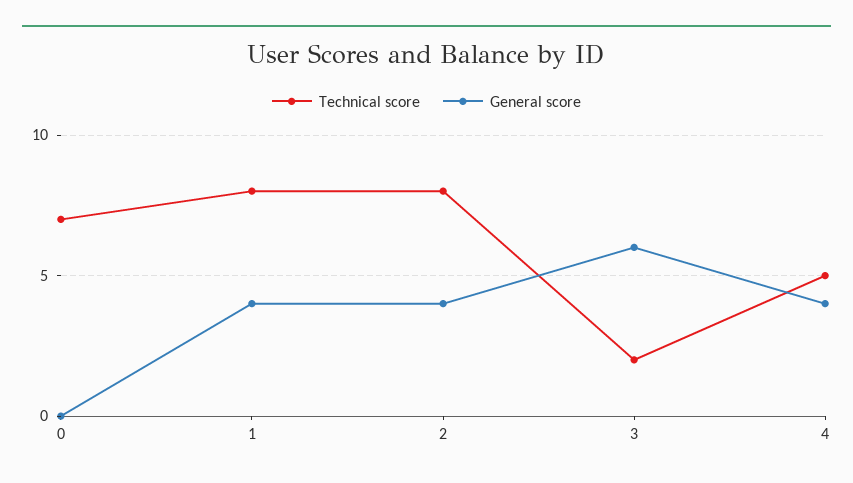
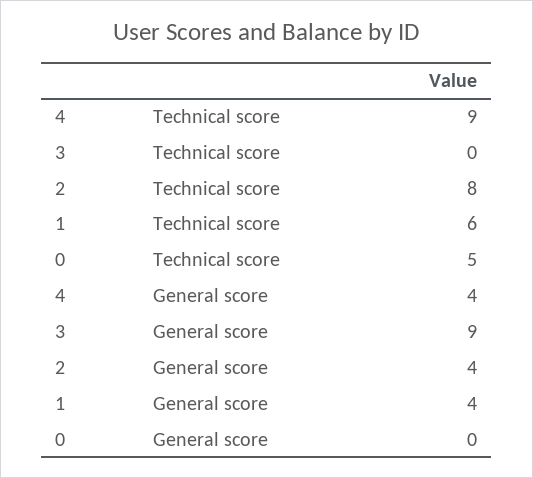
Technical score, 0: 7 -> 5
Technical score, 1: 8 -> 6
Technical score, 3: 2 -> 0
General score, 3: 6 -> 9
Technical score, 4: 5 -> 9

